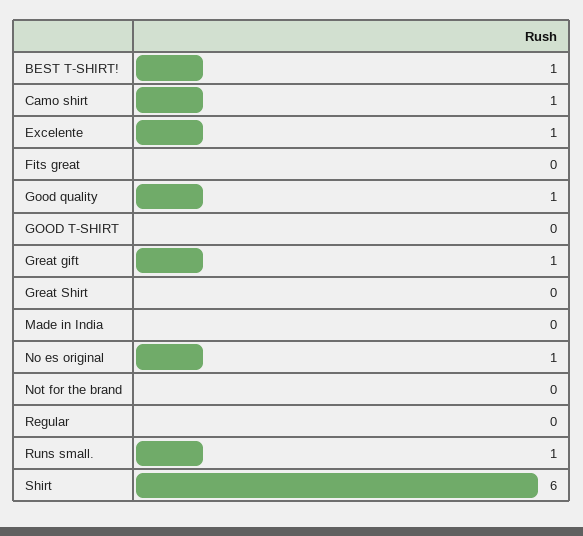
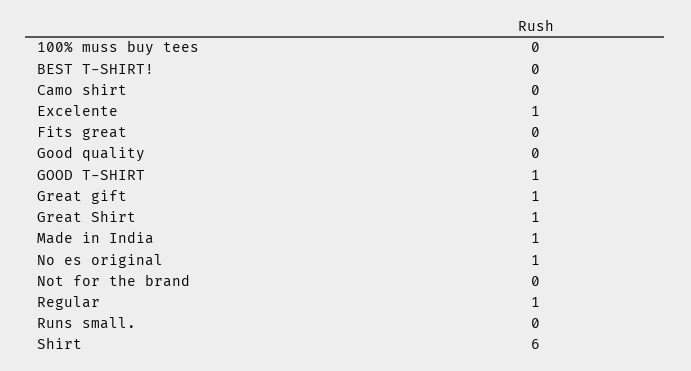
BEST T-SHIRT!: 1 -> 0
Camo shirt: 1 -> 0
Good quality: 1 -> 0
GOOD T-SHIRT: 0 -> 1
Great Shirt: 0 -> 1
Made in India: 0 -> 1
Regular: 0 -> 1
Runs small.: 1 -> 0
100% muss buy tees: none -> 0

